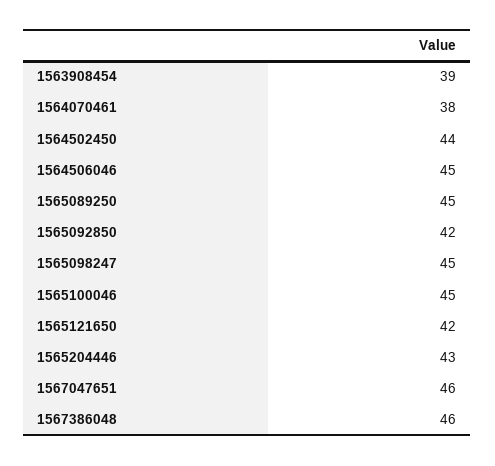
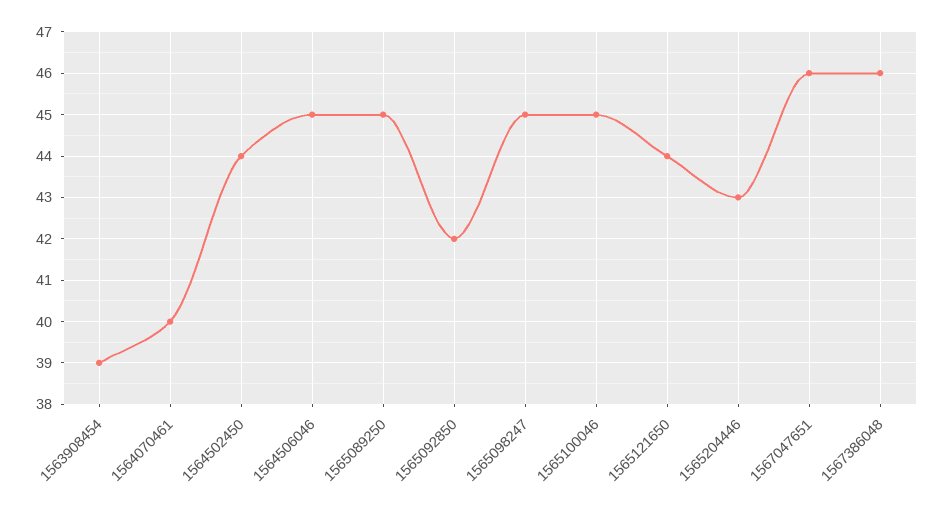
1564070461: 38 -> 40
1565121650: 42 -> 44

